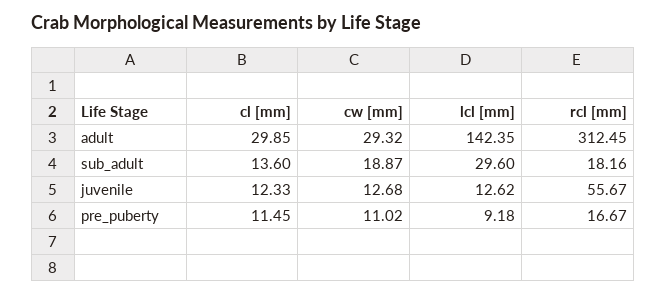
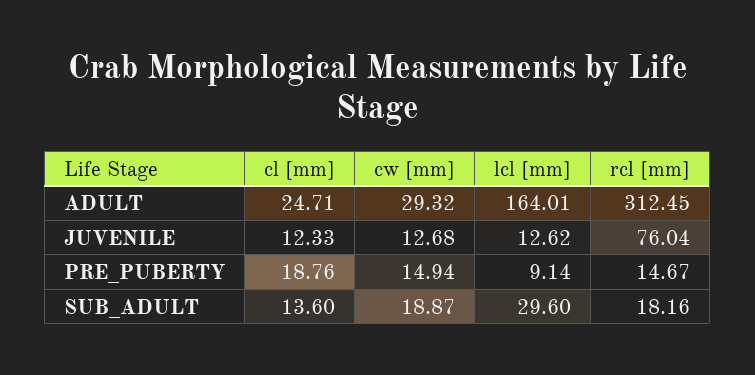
cl [mm], adult: 29.85 -> 24.71
lcl [mm], adult: 142.35 -> 164.01
rcl [mm], juvenile: 55.67 -> 76.04
cl [mm], pre_puberty: 11.45 -> 18.76
cw [mm], pre_puberty: 11.02 -> 14.94
lcl [mm], pre_puberty: 9.18 -> 9.14
rcl [mm], pre_puberty: 16.67 -> 14.67

